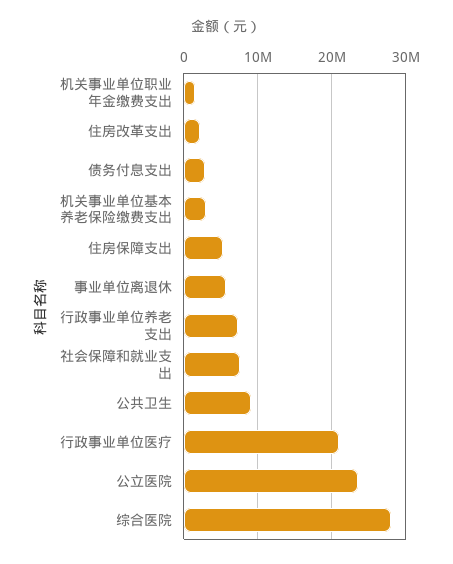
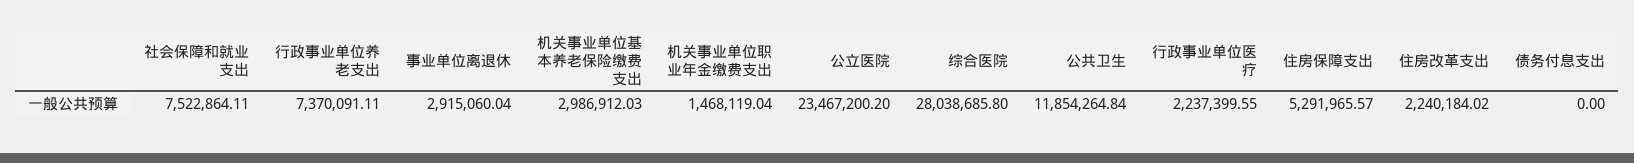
债务付息支出: 3000000 -> 0
事业单位离退休: 6000000 -> 2915060.04
公共卫生: 9000000 -> 11854264.84
行政事业单位医疗: 21000000 -> 2237399.55

